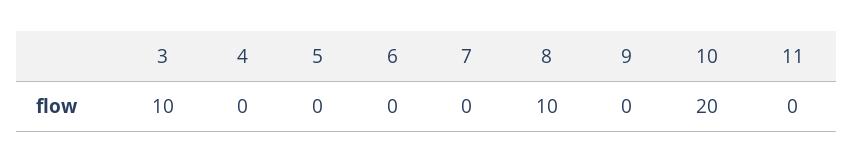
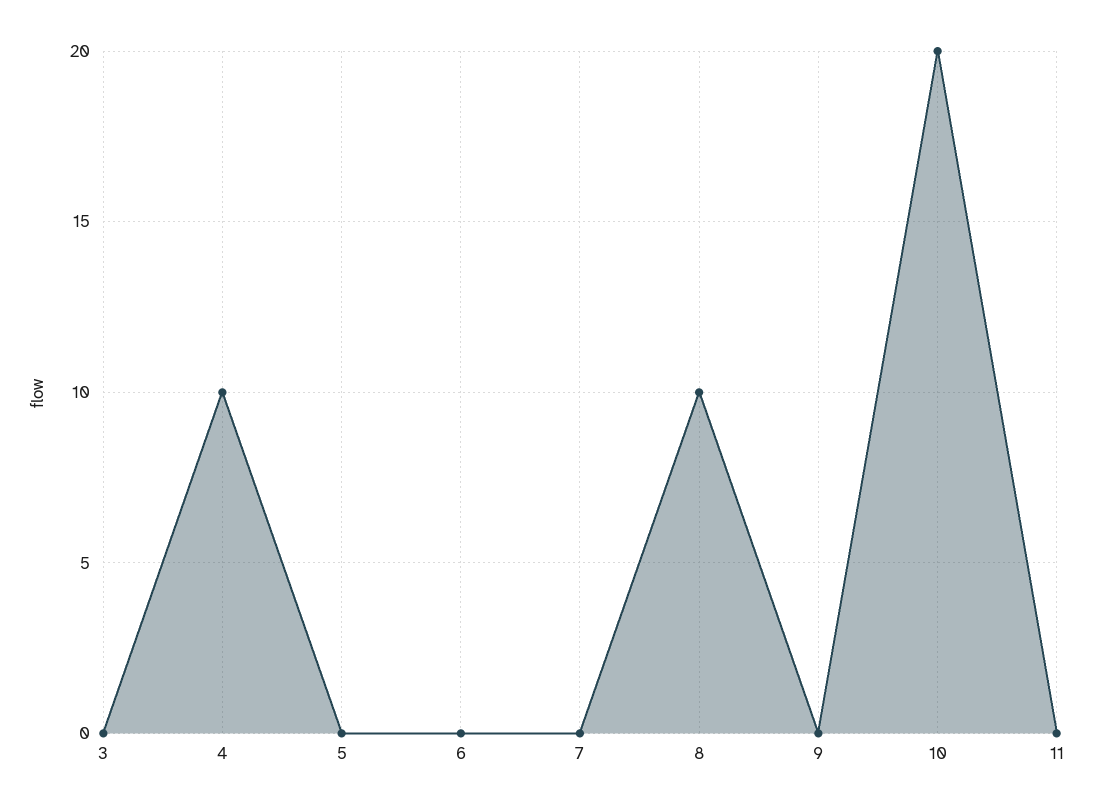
3: 10 -> 0
4: 0 -> 10

